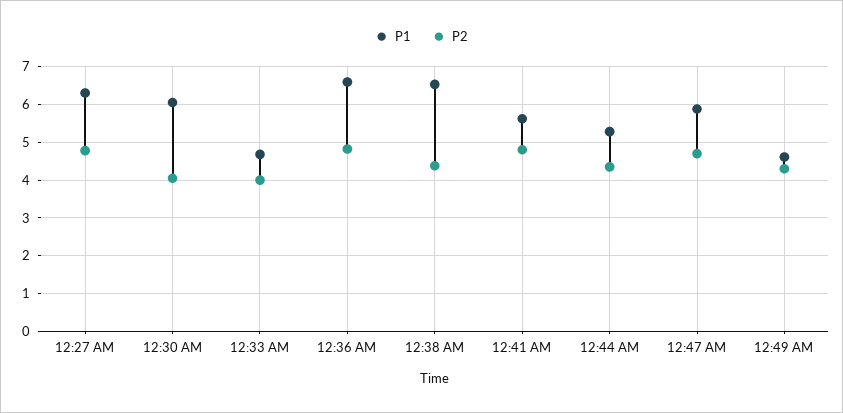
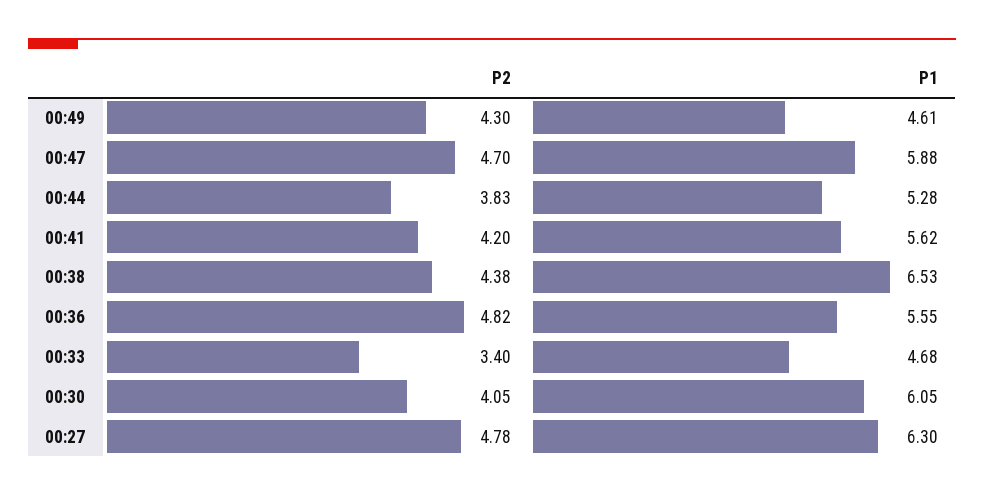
P2, 12:33 AM: 4 -> 3.4
P1, 12:36 AM: 6.6 -> 5.55
P2, 12:41 AM: 4.8 -> 4.2
P2, 12:44 AM: 4.4 -> 3.83

